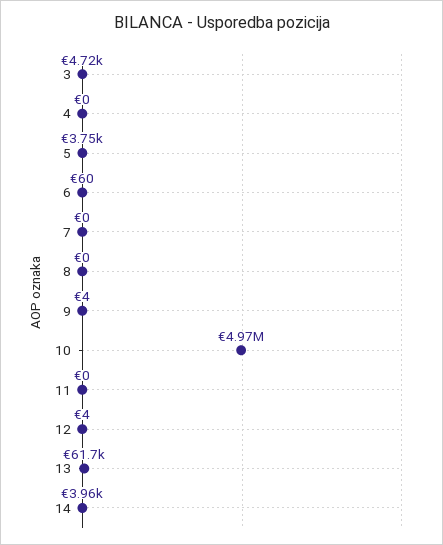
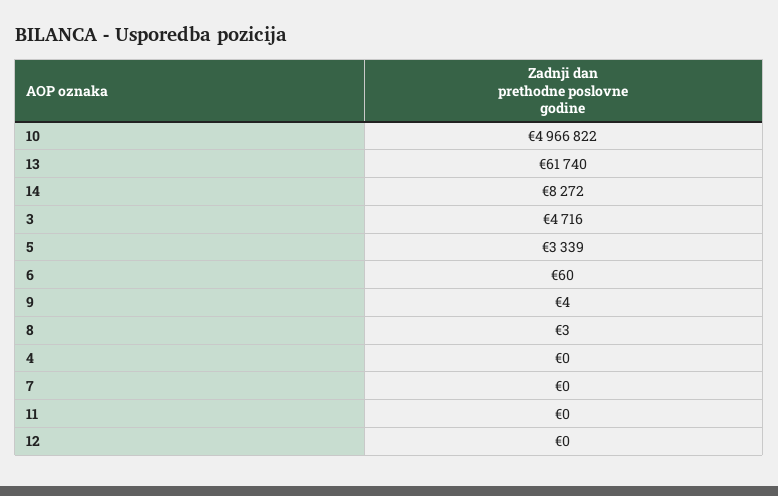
5: 3750 -> 3339
8: 0 -> 3
12: 4 -> 0
14: 3960 -> 8272

